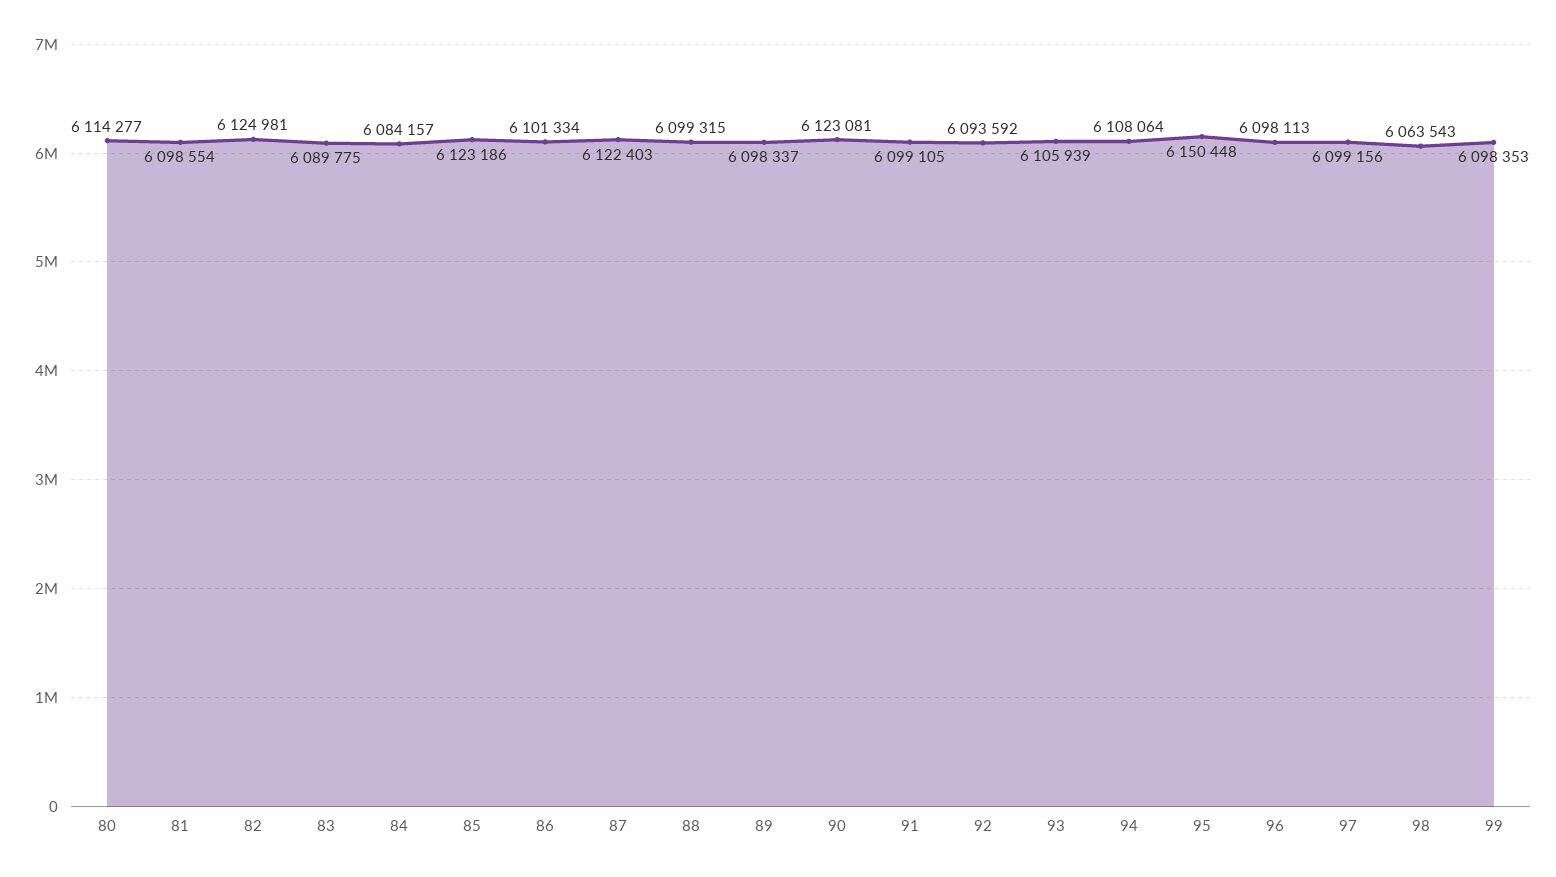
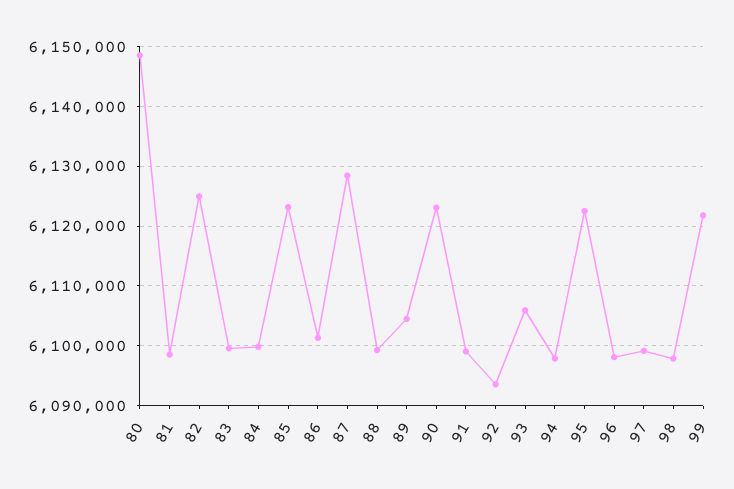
80: 6114277 -> 6148000
83: 6089775 -> 6100000
84: 6084157 -> 6100000
87: 6122403 -> 6128000
89: 6098337 -> 6104000
94: 6108064 -> 6098000
95: 6150448 -> 6122000
98: 6063543 -> 6098000
99: 6098353 -> 6122000

